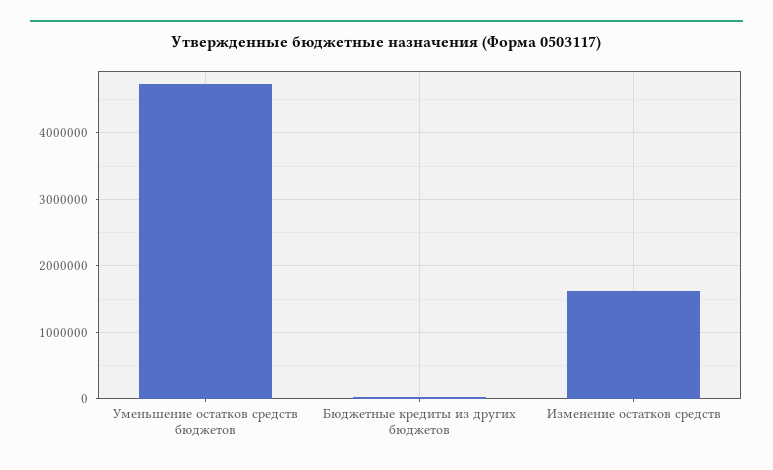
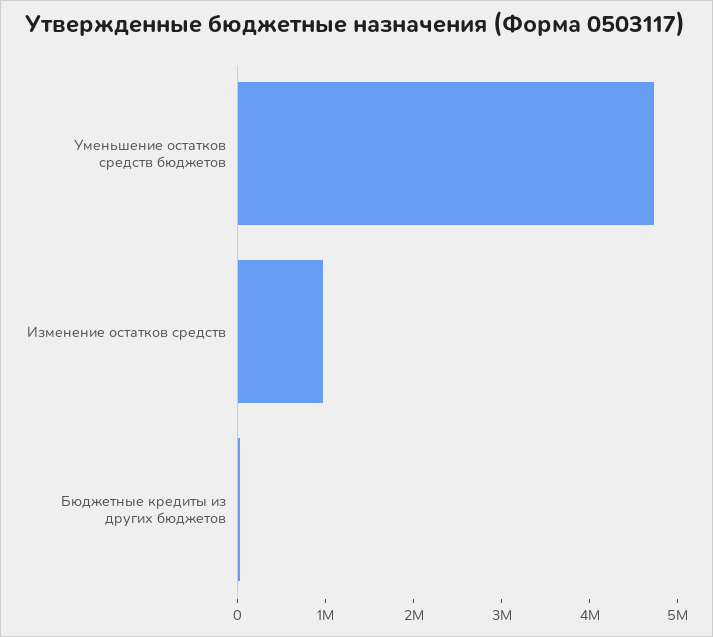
Изменение остатков средств: 1600000 -> 1000000

